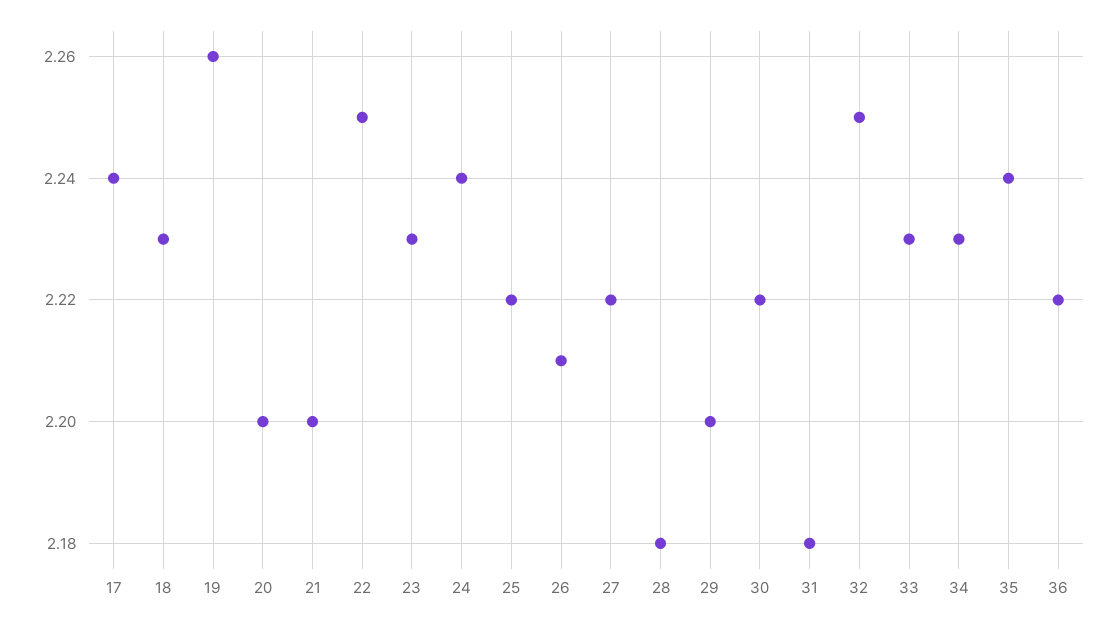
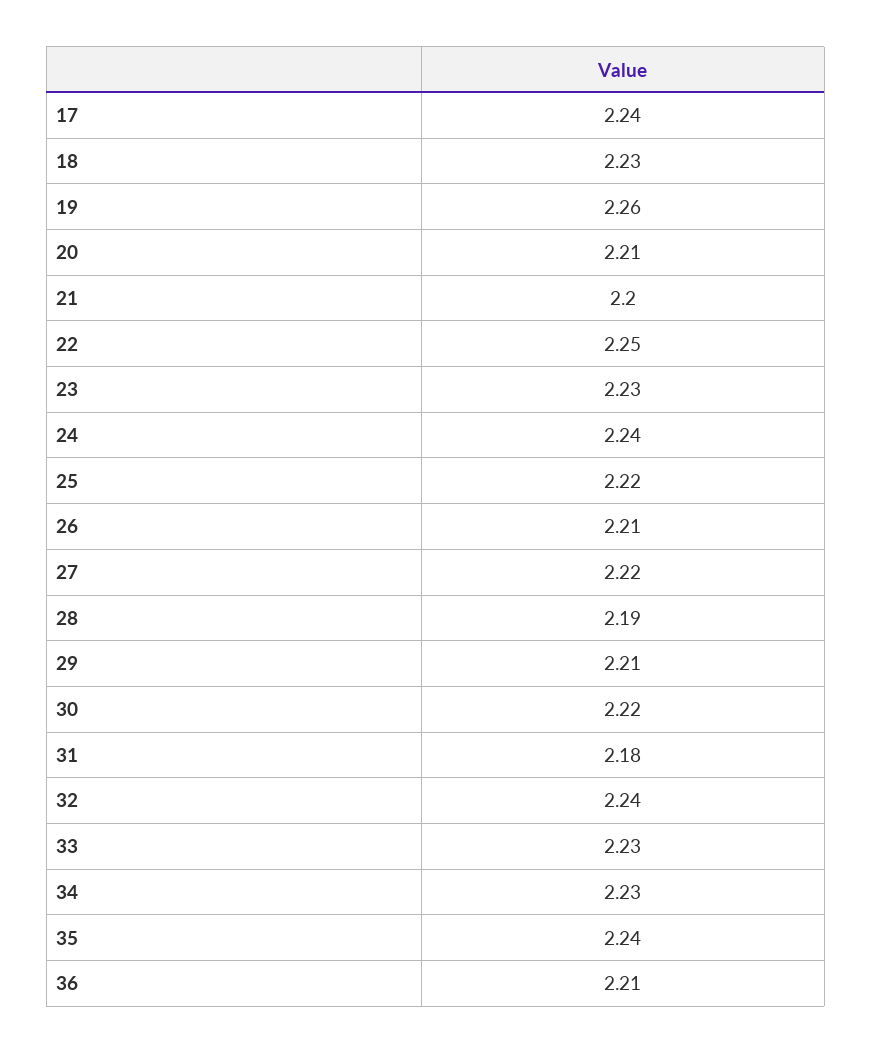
20: 2.2 -> 2.21
28: 2.18 -> 2.19
29: 2.2 -> 2.21
32: 2.25 -> 2.24
36: 2.22 -> 2.21

